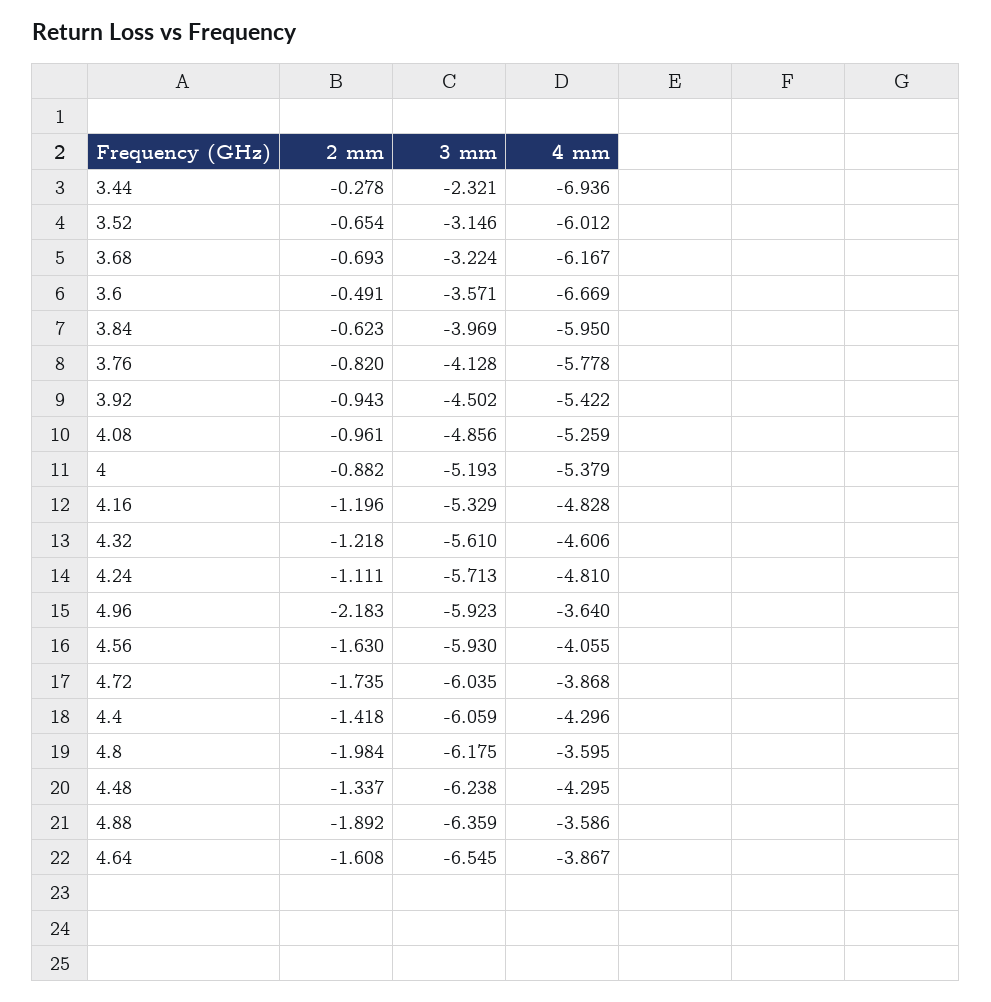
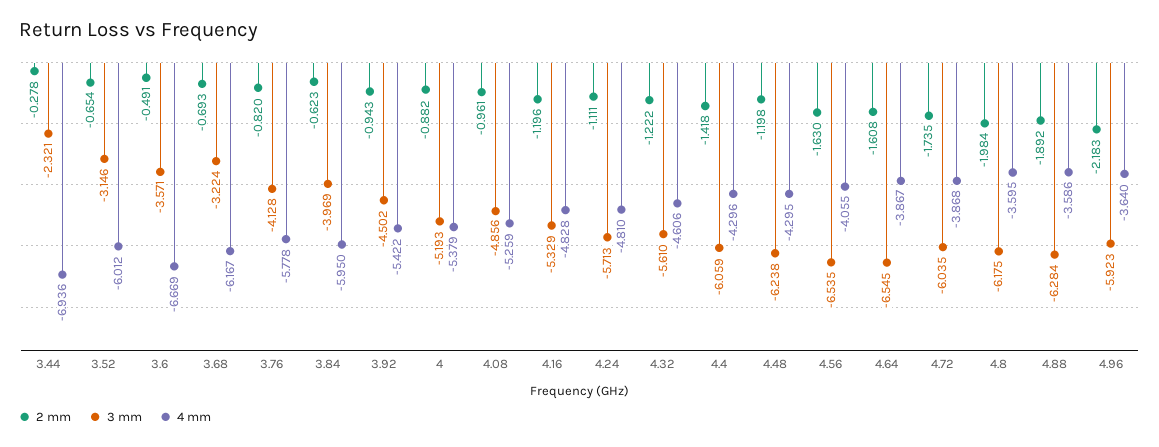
2 mm, 4.32: -1.218 -> -1.222
3 mm, 4.56: -5.93 -> -6.535
2 mm, 4.48: -1.337 -> -1.198
3 mm, 4.88: -6.359 -> -6.284

